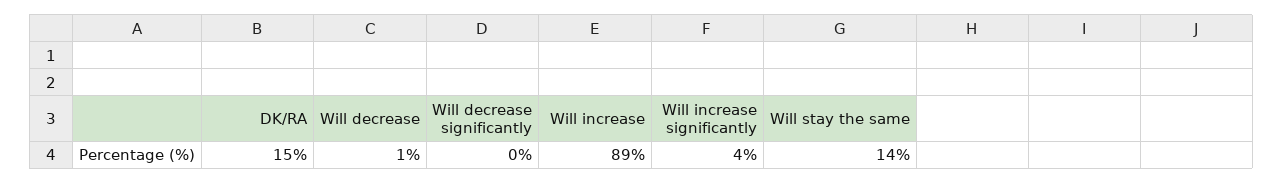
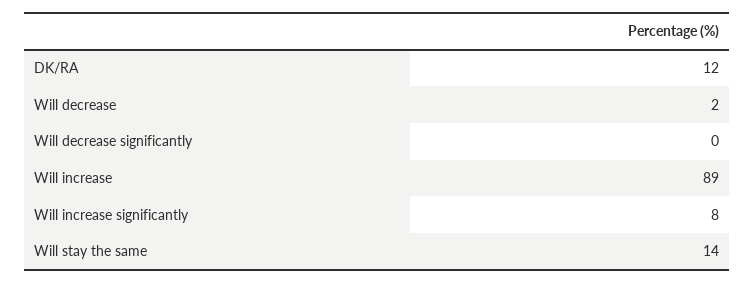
DK/RA: 15 -> 12
Will decrease: 1 -> 2
Will increase significantly: 4 -> 8

